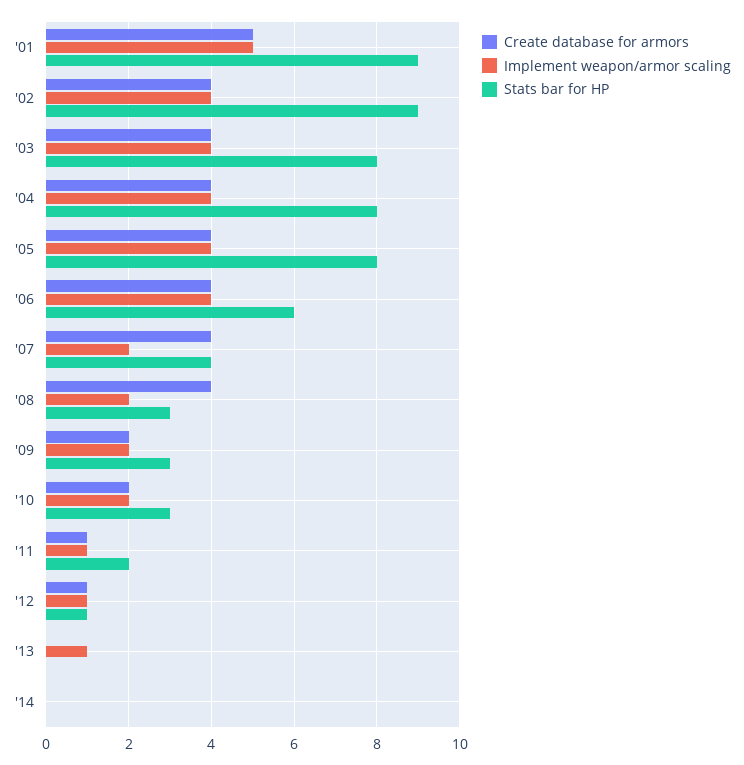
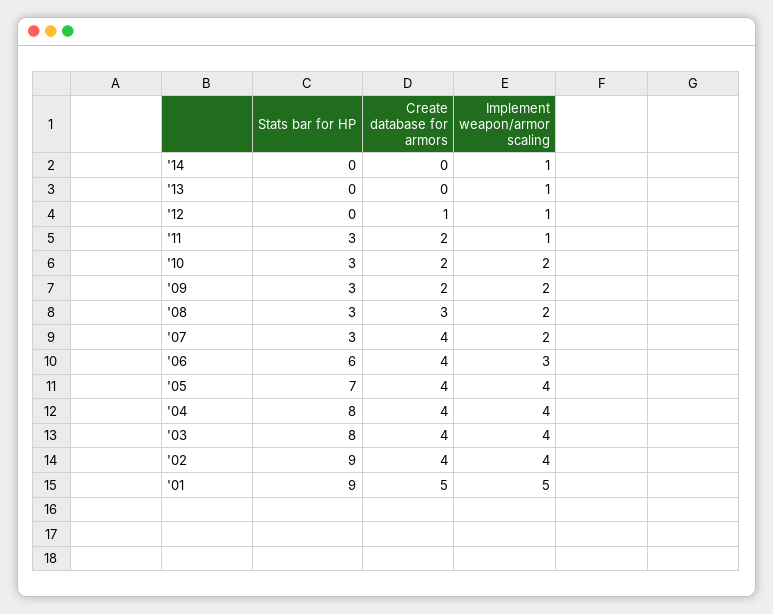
Stats bar for HP, '05: 8 -> 7
Implement weapon/armor scaling, '06: 4 -> 3
Stats bar for HP, '07: 4 -> 3
Create database for armors, '08: 4 -> 3
Create database for armors, '11: 1 -> 2
Stats bar for HP, '11: 2 -> 3
Stats bar for HP, '12: 1 -> 0
Implement weapon/armor scaling, '14: 0 -> 1

